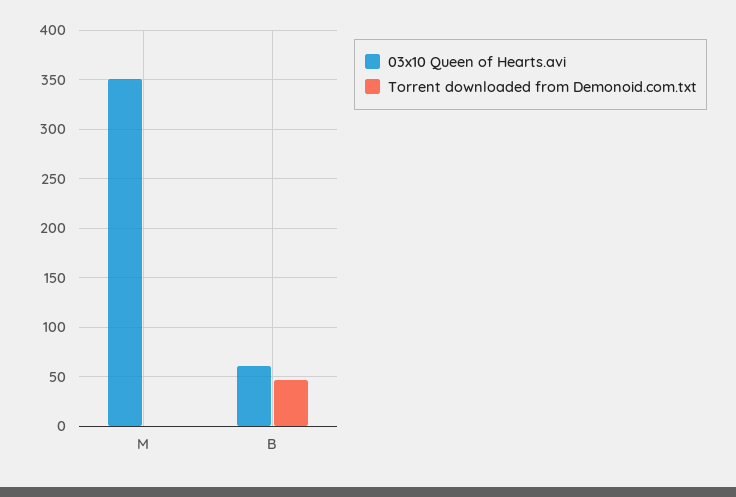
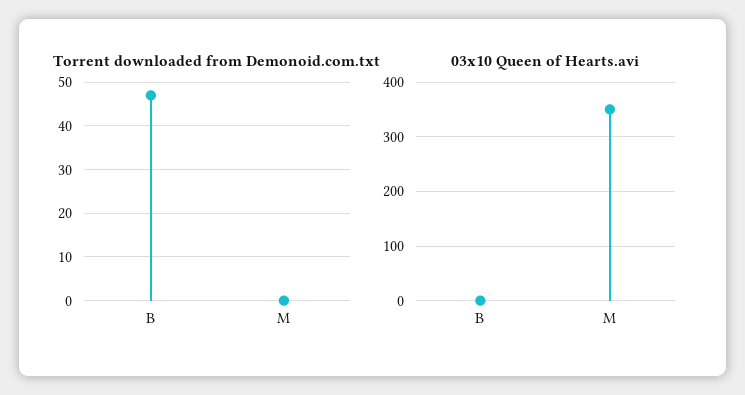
03x10 Queen of Hearts.avi, B: 60 -> 0

